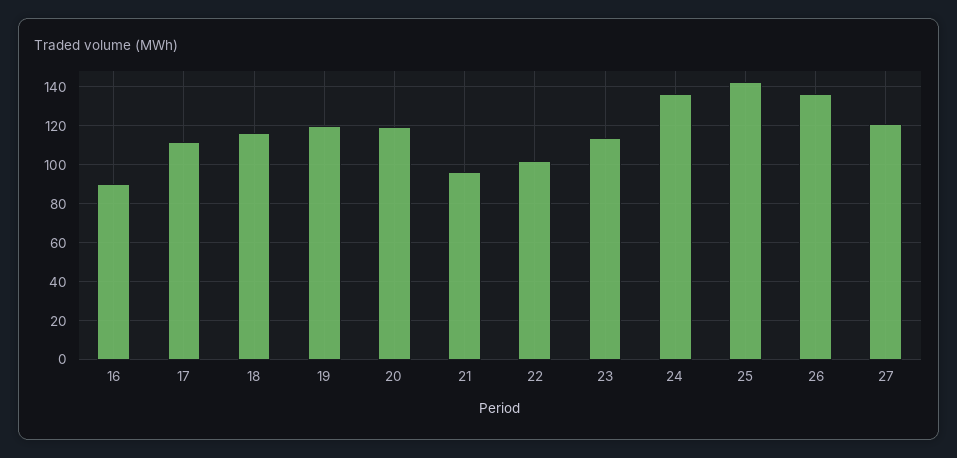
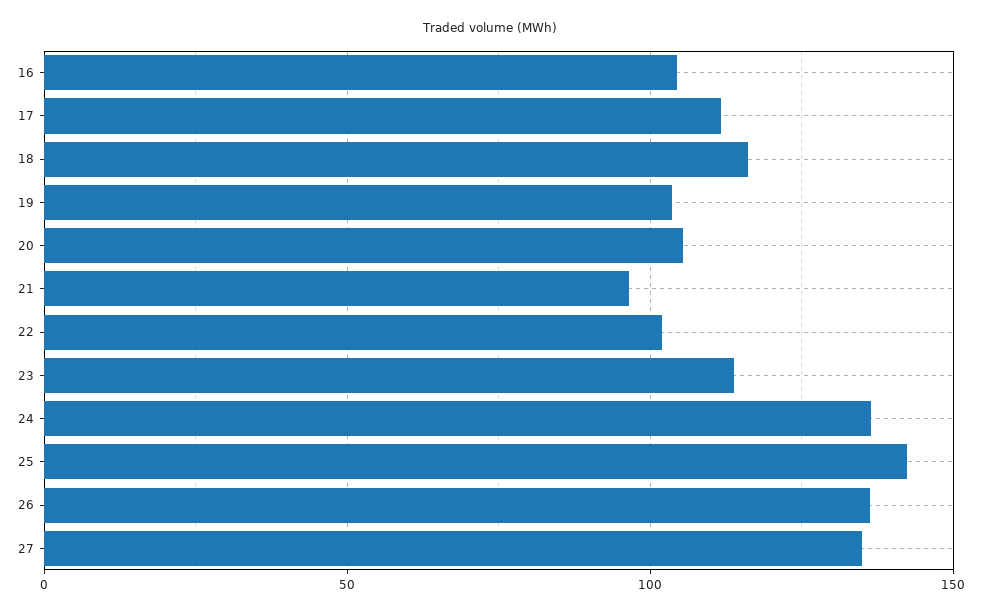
16: 90 -> 105
19: 120 -> 105
20: 120 -> 105
27: 120 -> 135

